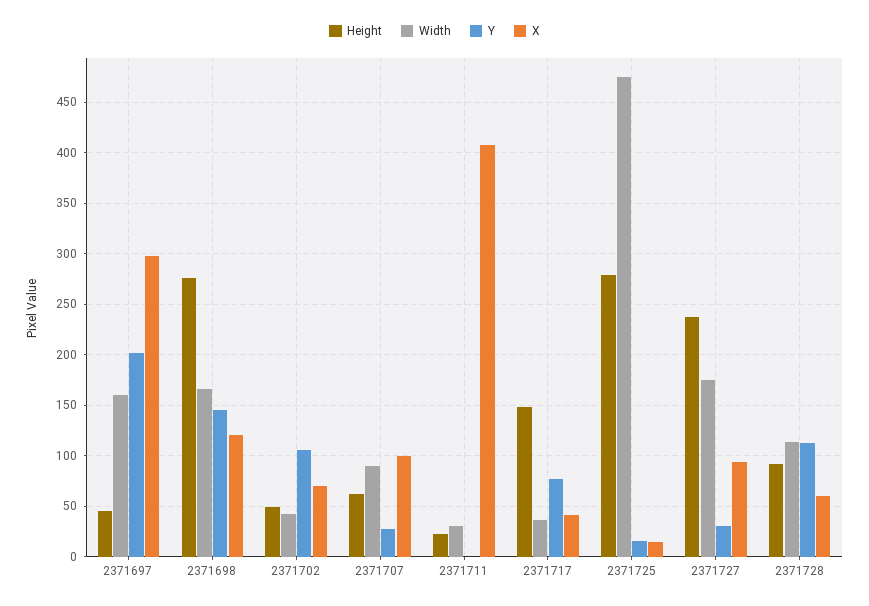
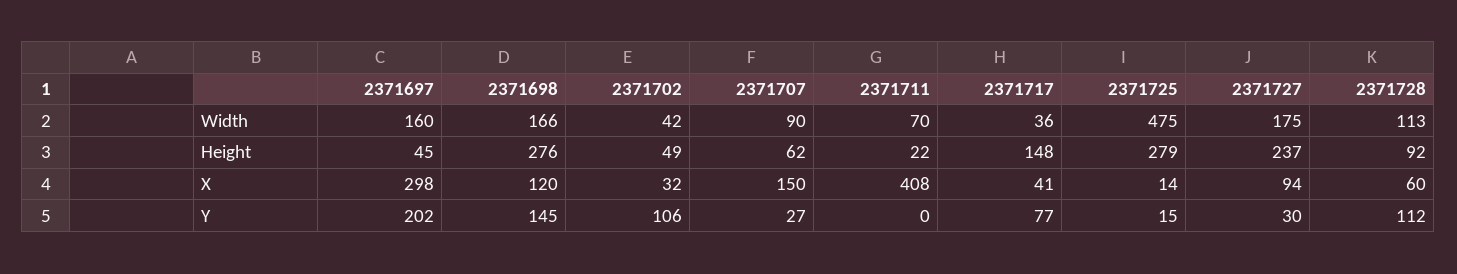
X, 2371702: 70 -> 32
X, 2371707: 100 -> 150
Width, 2371711: 30 -> 70

